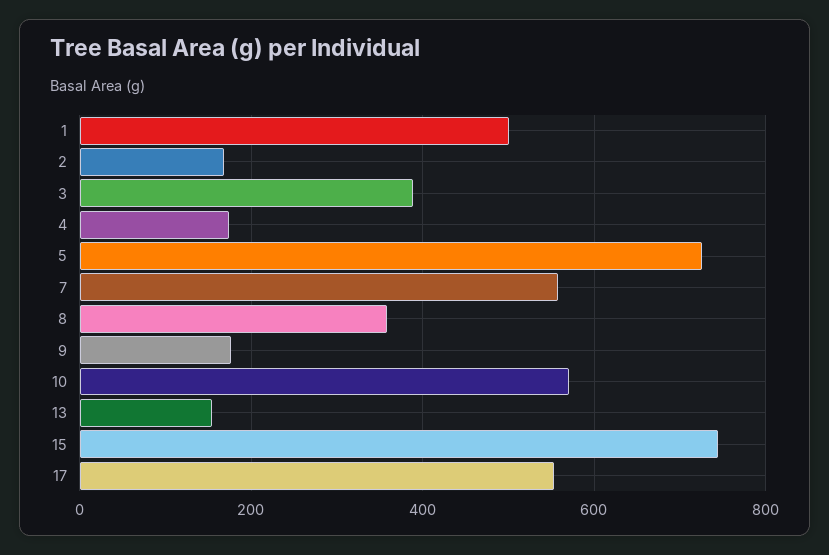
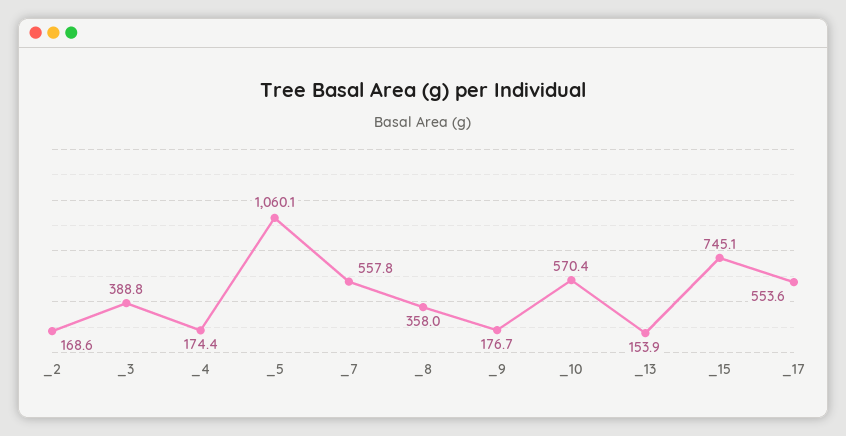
1: 500 -> none
5: 720 -> 1060.1

